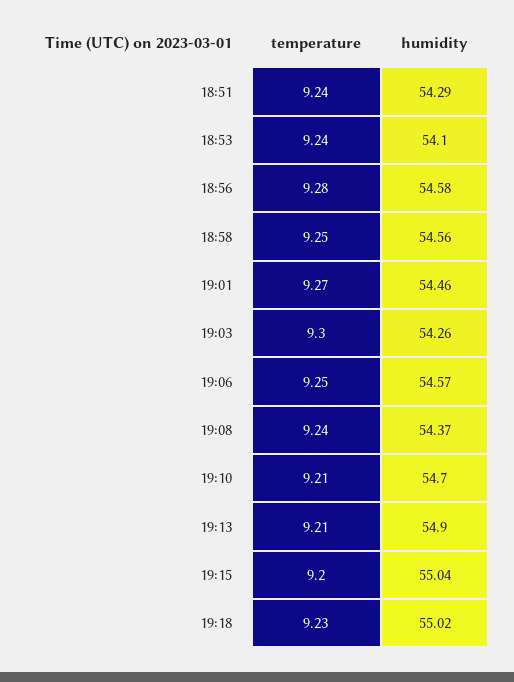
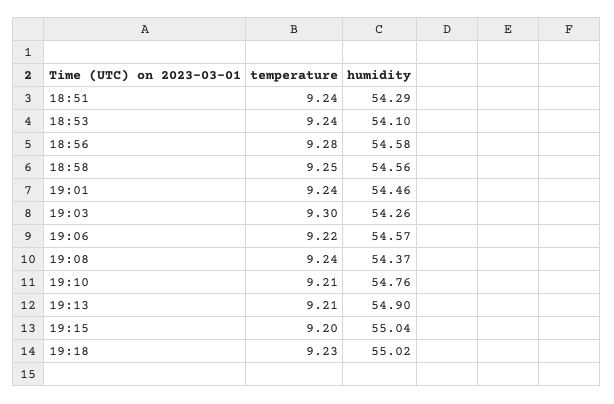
temperature, 19:01: 9.27 -> 9.24
temperature, 19:06: 9.25 -> 9.22
humidity, 19:10: 54.7 -> 54.76

